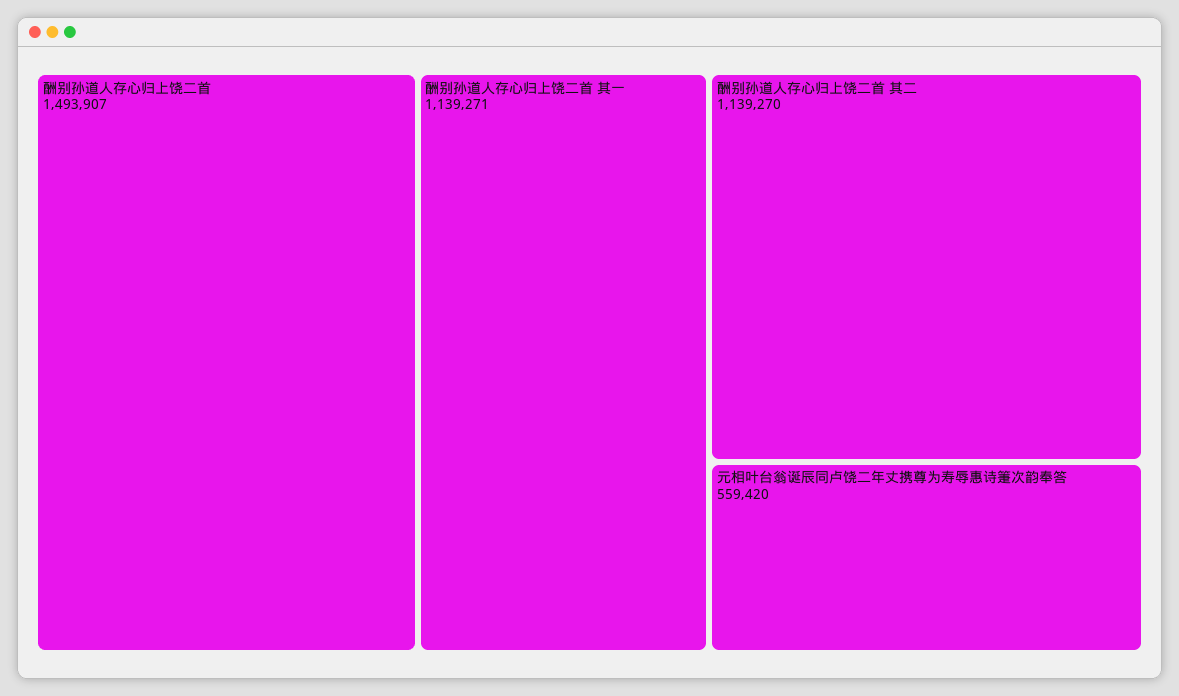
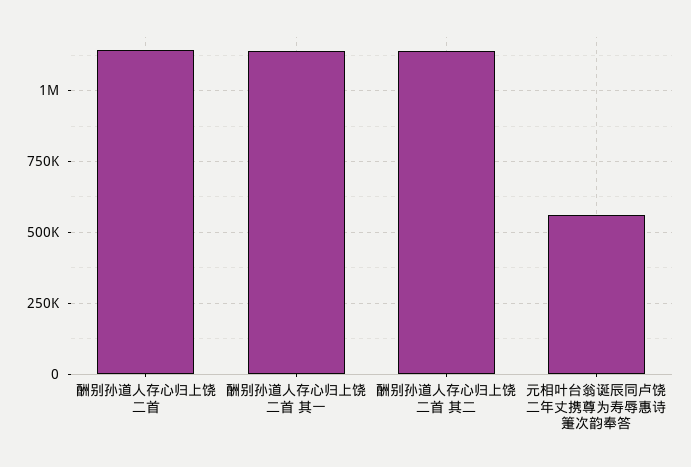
酬别孙道人存心归上饶二首: 1493907 -> 1150000

